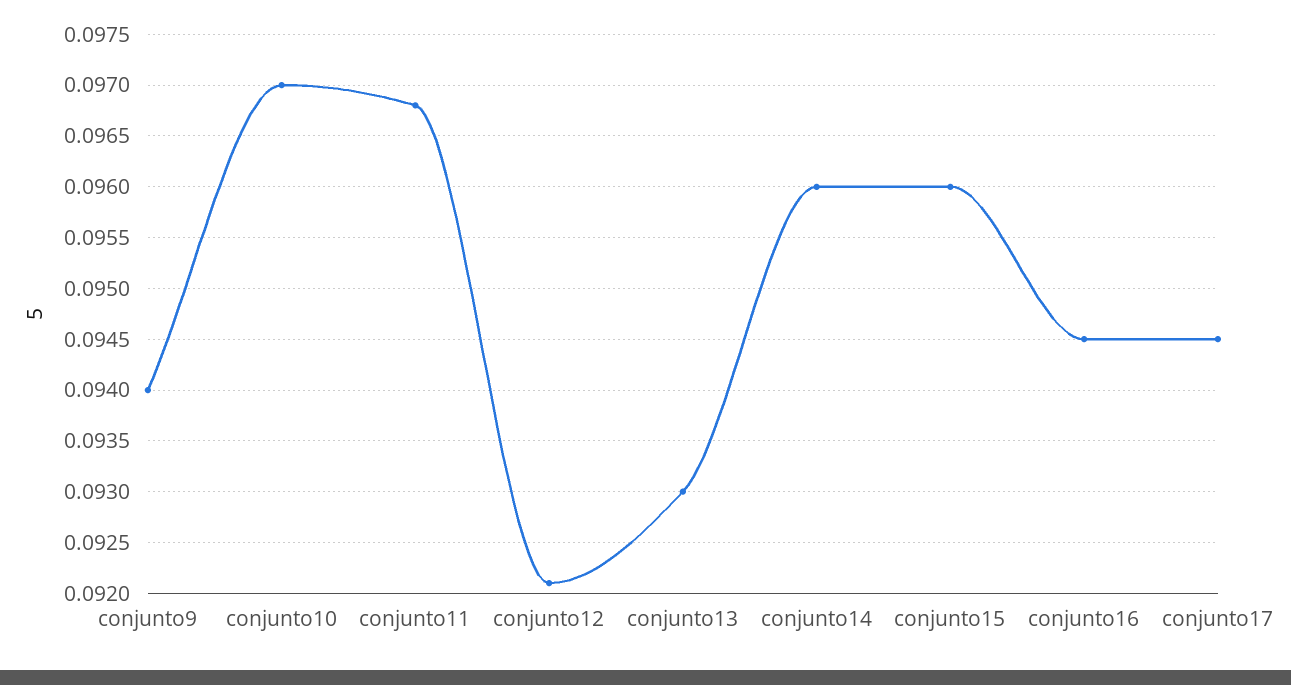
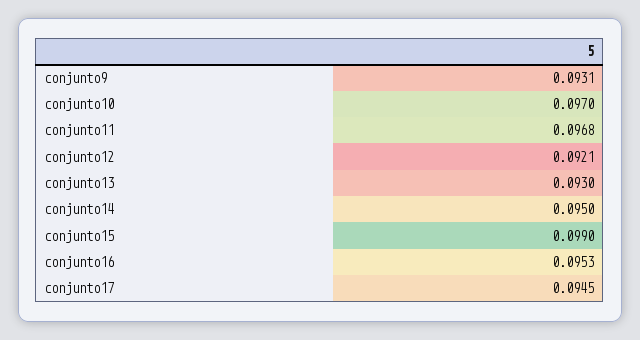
conjunto9: 0.094 -> 0.0931
conjunto14: 0.096 -> 0.095
conjunto15: 0.096 -> 0.099
conjunto16: 0.0945 -> 0.0953

